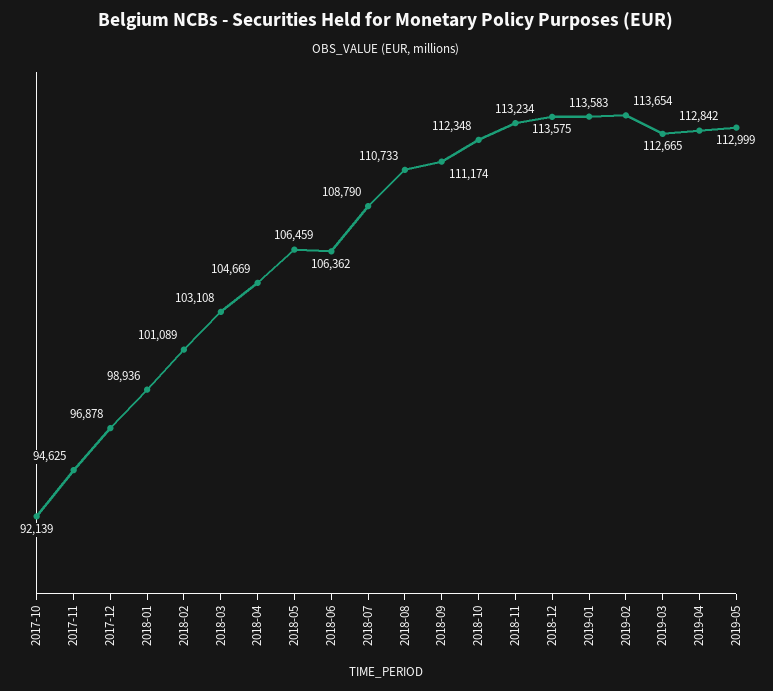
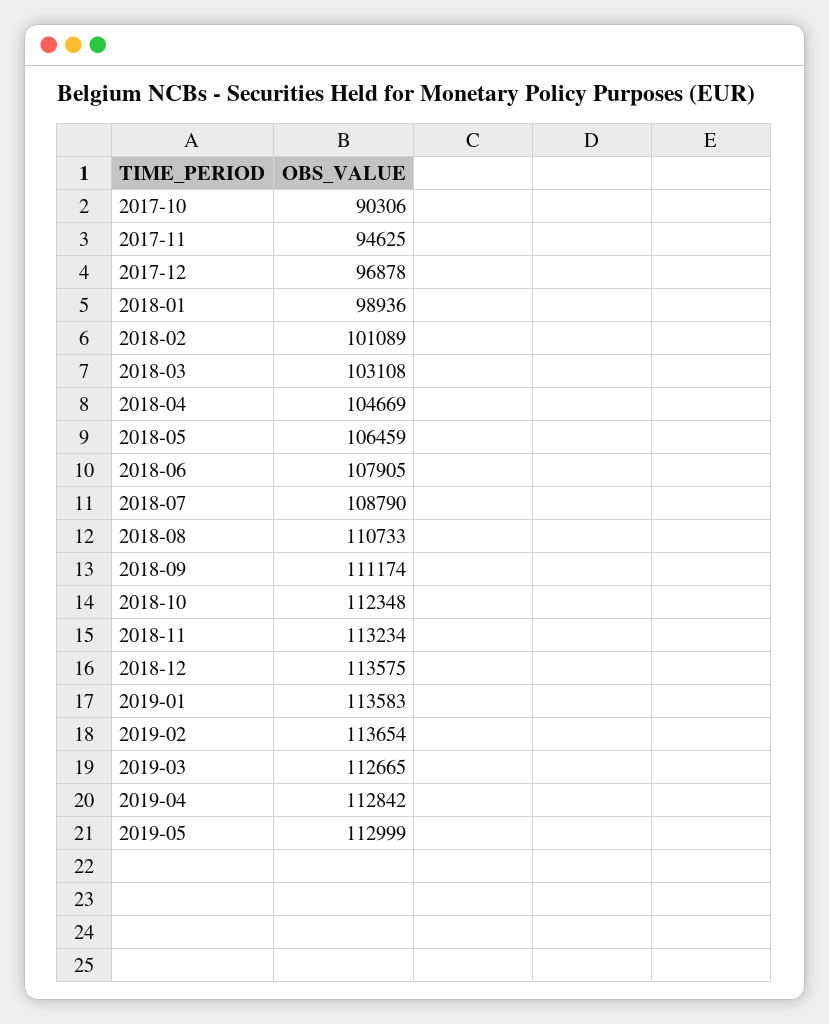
2017-10: 92139 -> 90306
2018-06: 106362 -> 107905

